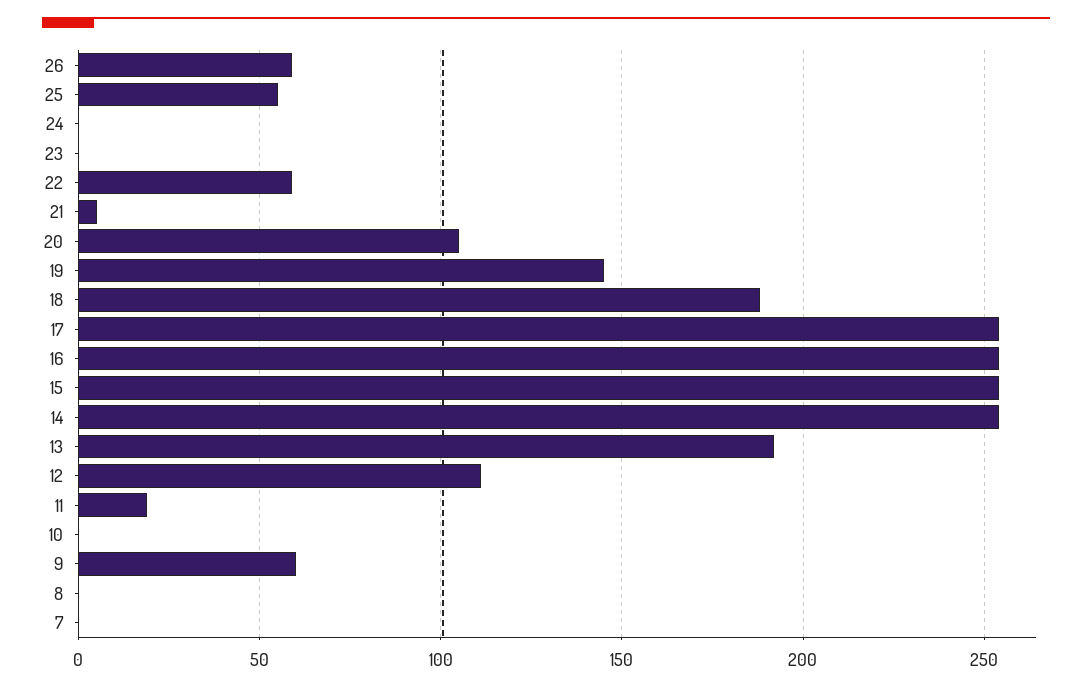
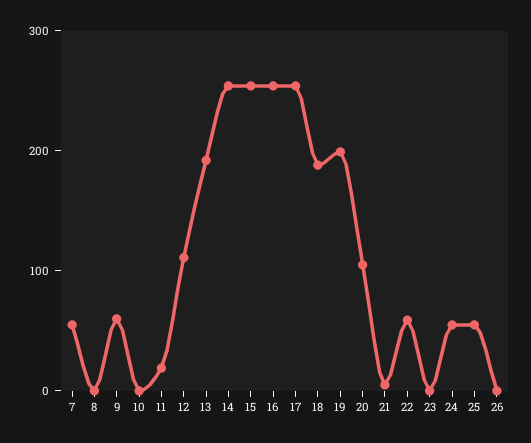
26: 60 -> 0
24: 0 -> 60
19: 145 -> 200
7: 0 -> 60

